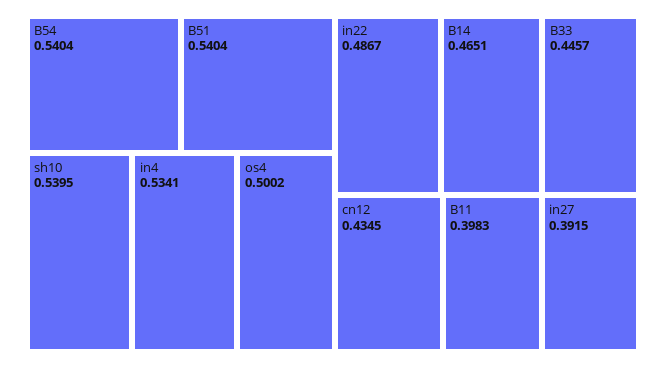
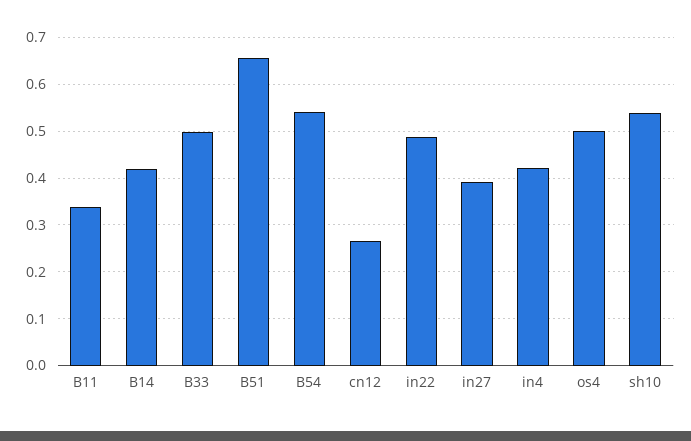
B51: 0.5404 -> 0.66
in4: 0.5341 -> 0.42
B14: 0.4651 -> 0.42
B33: 0.4457 -> 0.5
cn12: 0.4345 -> 0.26
B11: 0.3983 -> 0.34

